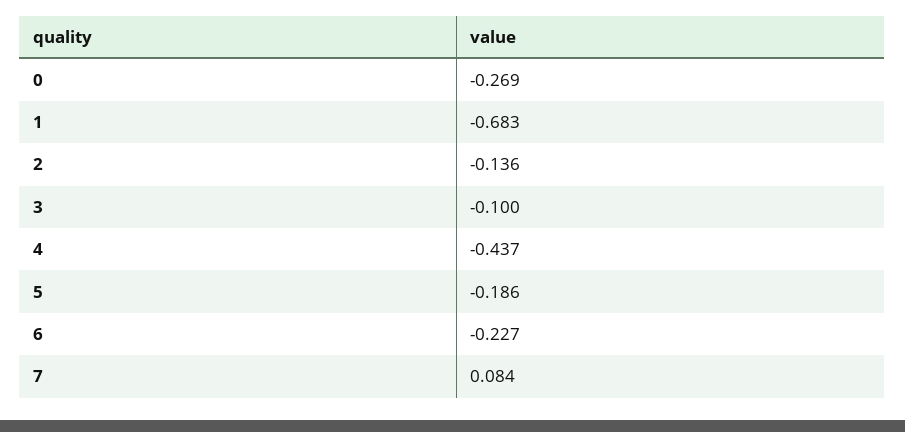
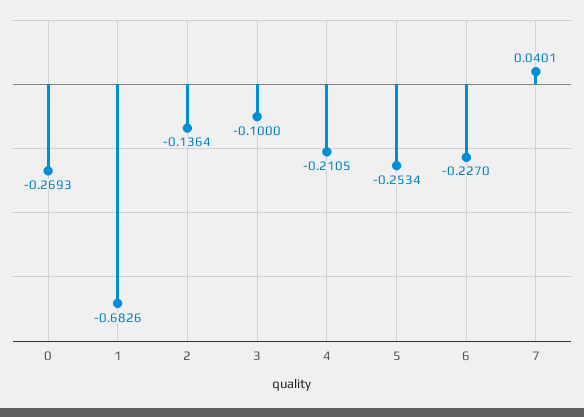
4: -0.437 -> -0.2105
5: -0.186 -> -0.2534
7: 0.084 -> 0.0401

